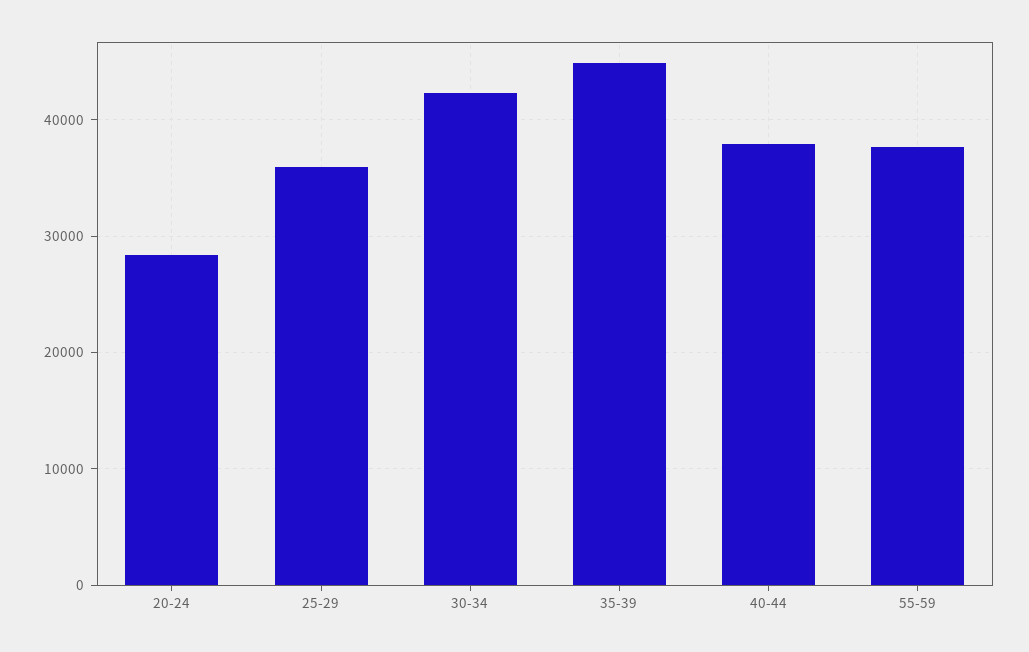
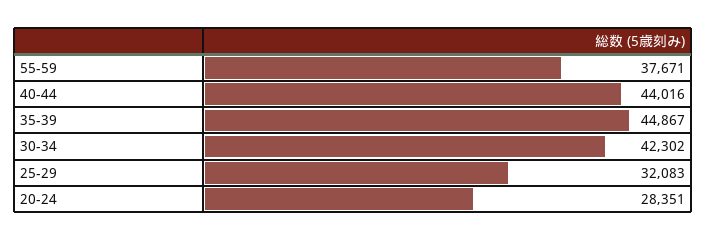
25-29: 36000 -> 32083
40-44: 38000 -> 44016

